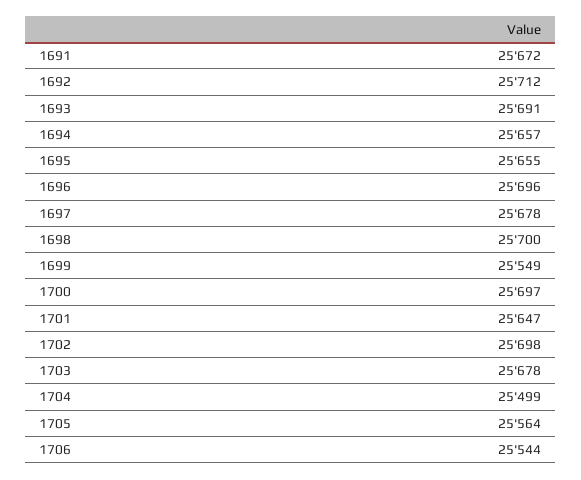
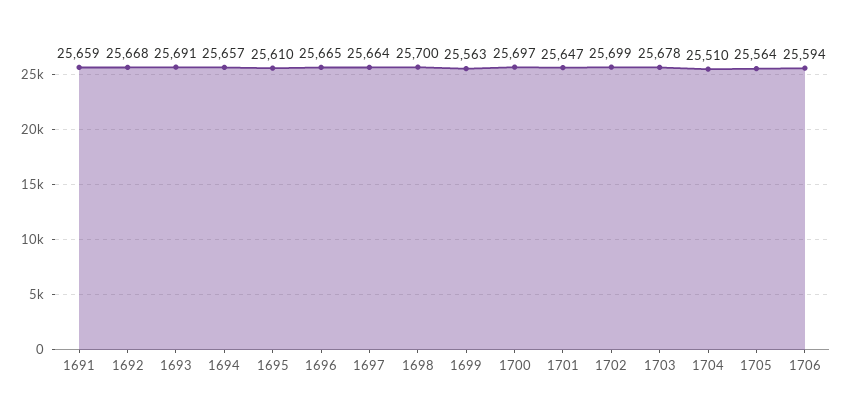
1691: 25672 -> 25659
1692: 25712 -> 25668
1695: 25655 -> 25610
1696: 25696 -> 25665
1697: 25678 -> 25664
1699: 25549 -> 25563
1702: 25698 -> 25699
1704: 25499 -> 25510
1706: 25544 -> 25594

